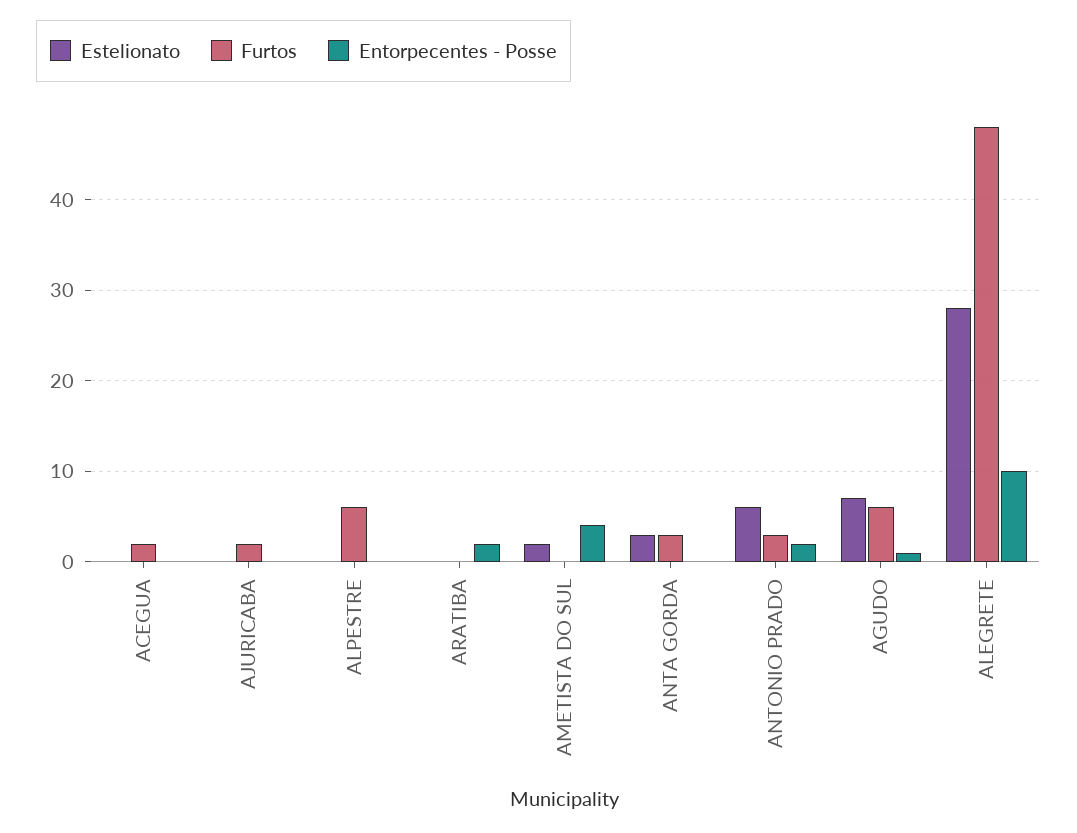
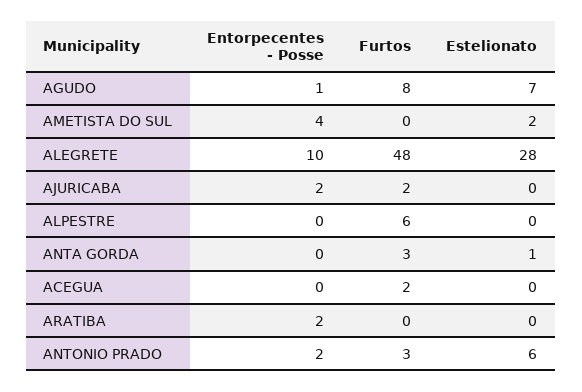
Entorpecentes - Posse, AJURICABA: 0 -> 2
Estelionato, ANTA GORDA: 3 -> 1
Furtos, AGUDO: 6 -> 8

